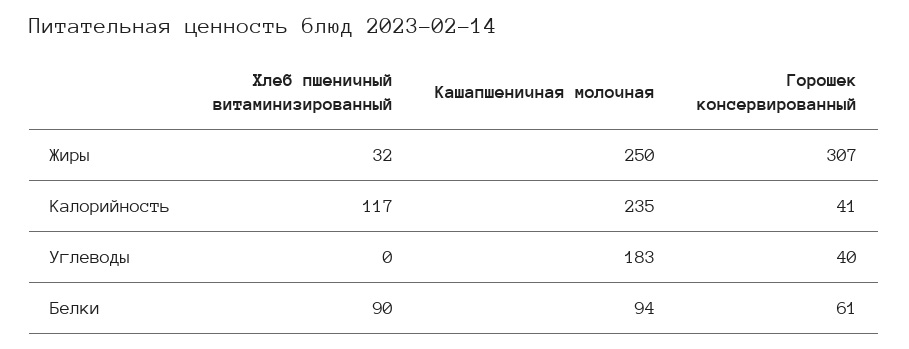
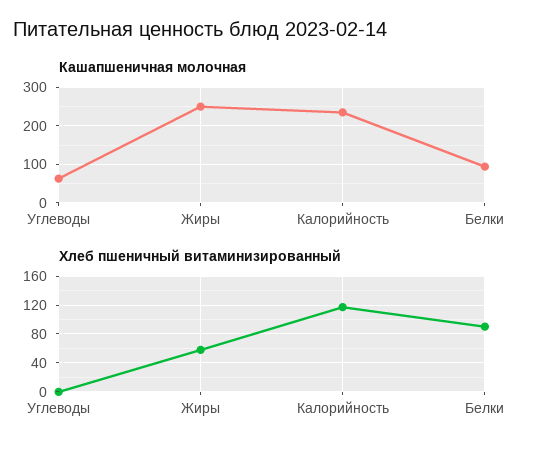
Хлеб пшеничный витаминизированный, Жиры: 32 -> 60
Горошек консервированный, Жиры: 307 -> none
Горошек консервированный, Калорийность: 41 -> none
Кашапшеничная молочная, Углеводы: 183 -> 60
Горошек консервированный, Углеводы: 40 -> none
Горошек консервированный, Белки: 61 -> none

